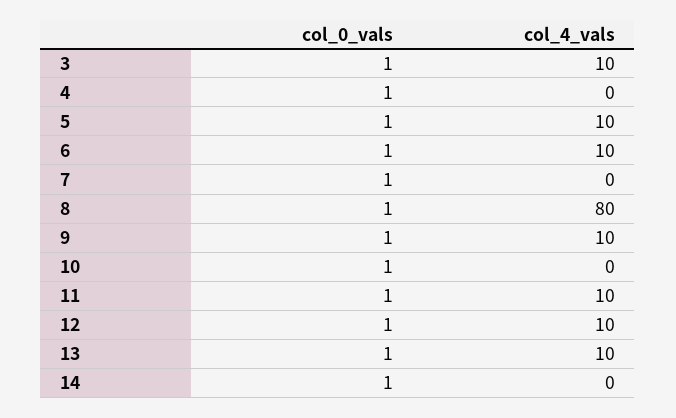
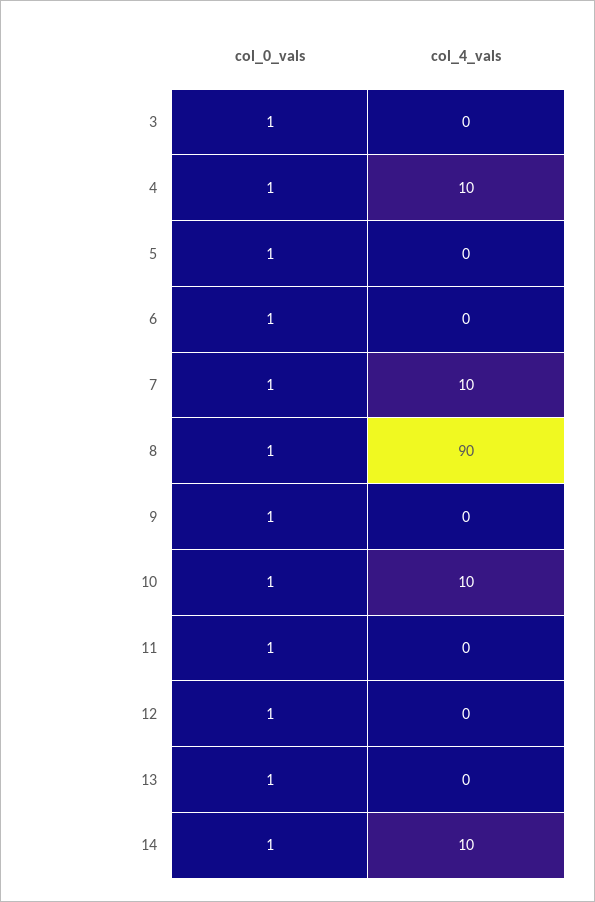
col_4_vals, 3: 10 -> 0
col_4_vals, 4: 0 -> 10
col_4_vals, 5: 10 -> 0
col_4_vals, 6: 10 -> 0
col_4_vals, 7: 0 -> 10
col_4_vals, 8: 80 -> 90
col_4_vals, 9: 10 -> 0
col_4_vals, 10: 0 -> 10
col_4_vals, 11: 10 -> 0
col_4_vals, 12: 10 -> 0
col_4_vals, 13: 10 -> 0
col_4_vals, 14: 0 -> 10

